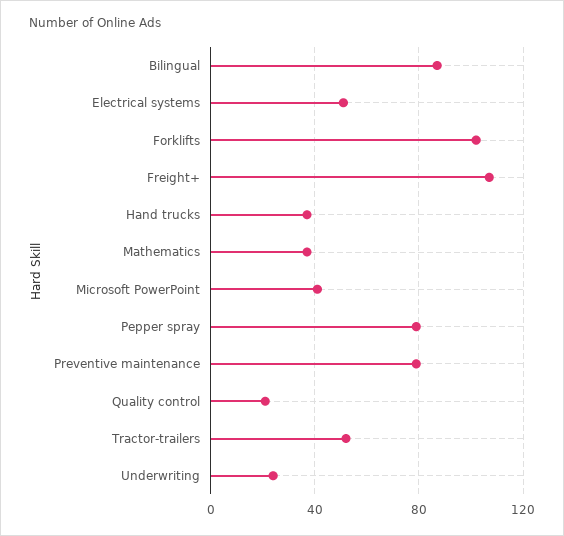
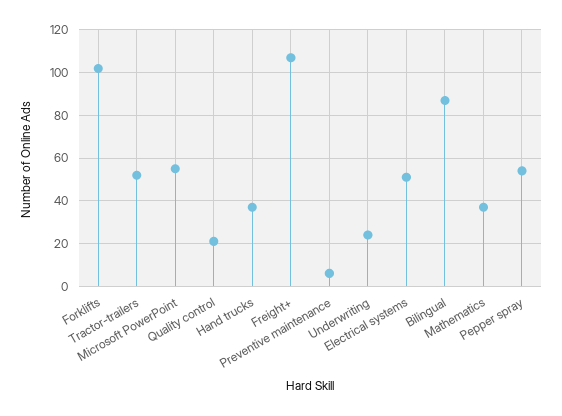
Microsoft PowerPoint: 40 -> 55
Pepper spray: 80 -> 55
Preventive maintenance: 80 -> 5

